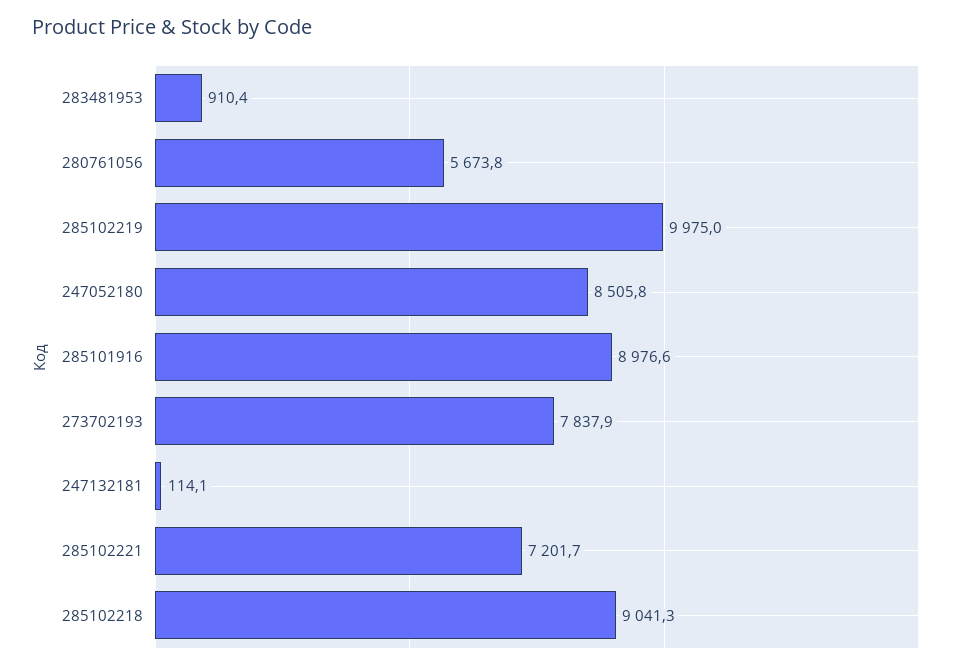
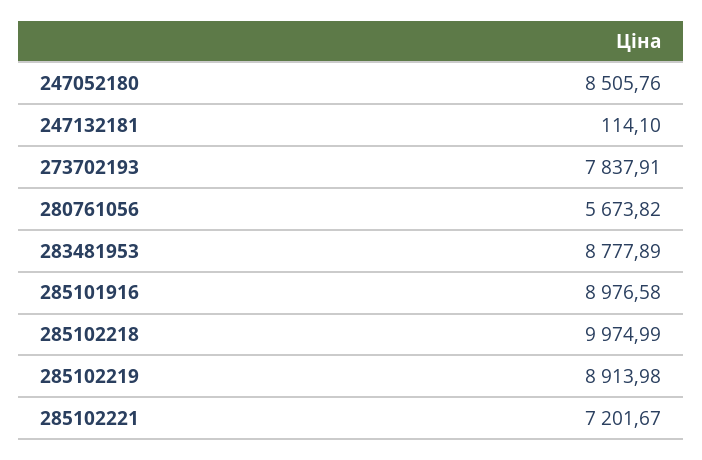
283481953: 910.4 -> 8777.89
285102219: 9975 -> 8913.98
285102218: 9041.3 -> 9974.99

